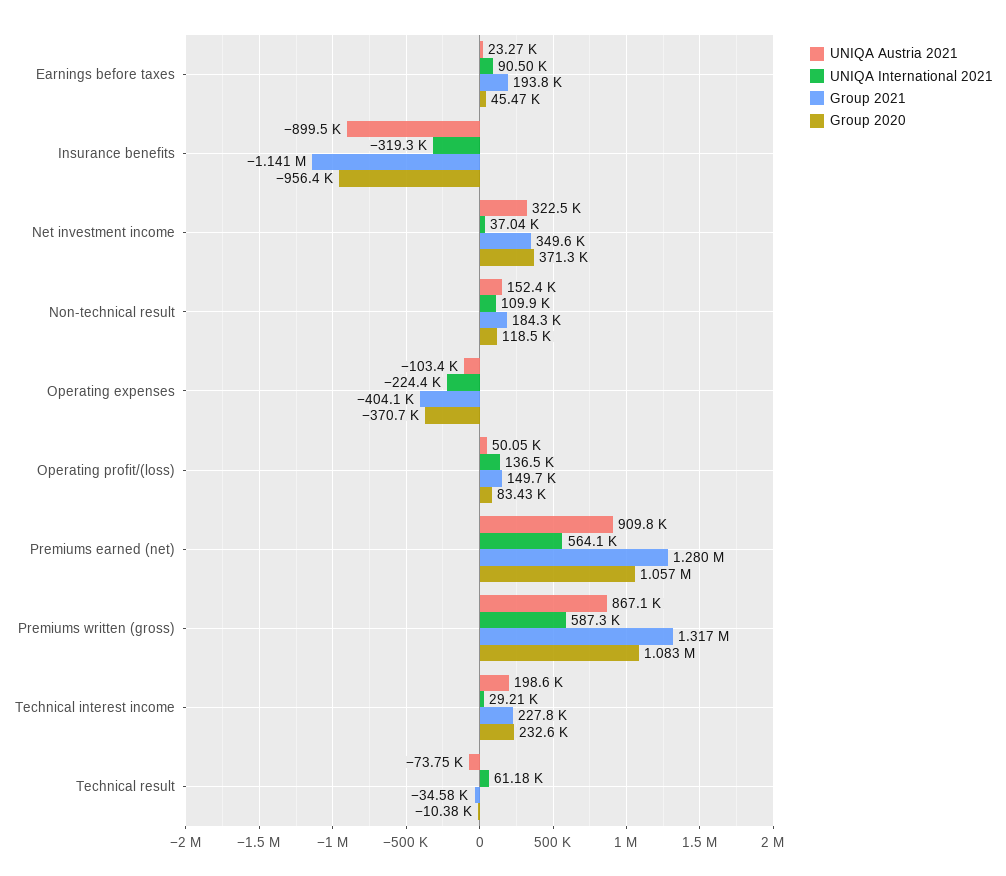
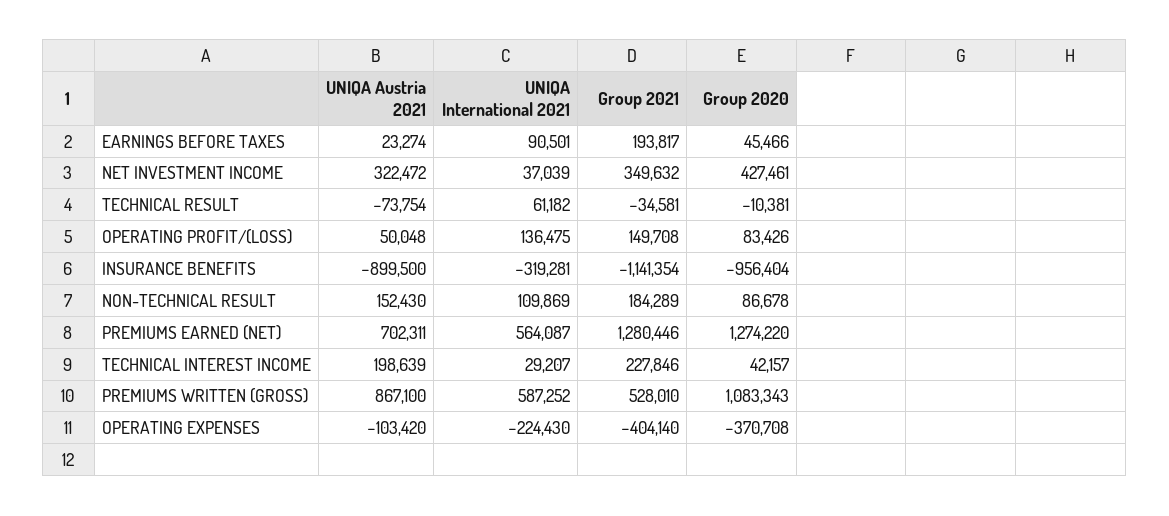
Group 2020, Net investment income: 371300 -> 427461
Group 2020, Non-technical result: 118500 -> 86678
UNIQA Austria 2021, Premiums earned (net): 909800 -> 702311
Group 2020, Premiums earned (net): 1057000 -> 1274220
Group 2021, Premiums written (gross): 1317000 -> 528010
Group 2020, Technical interest income: 232600 -> 42157

